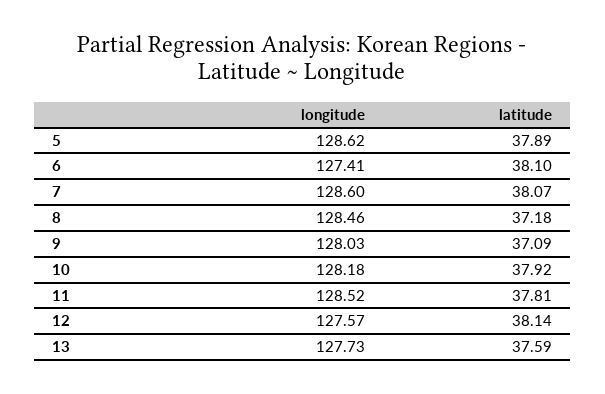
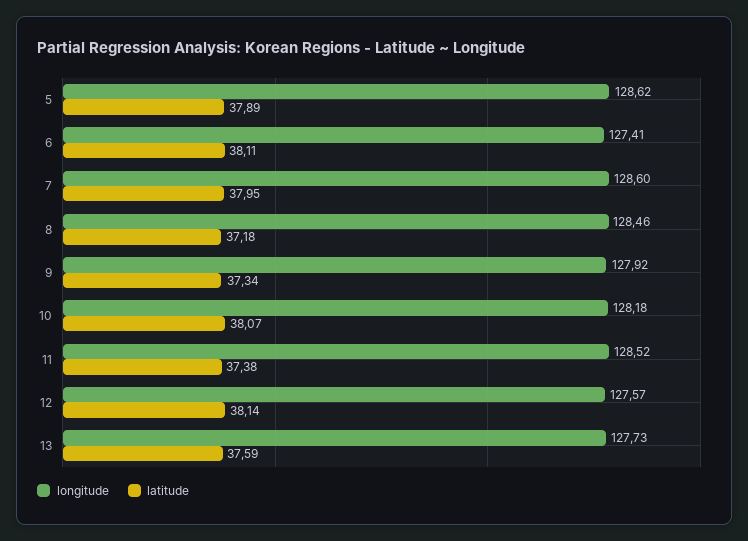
latitude, 6: 38.1 -> 38.11
latitude, 7: 38.07 -> 37.95
longitude, 9: 128.03 -> 127.92
latitude, 9: 37.09 -> 37.34
latitude, 10: 37.92 -> 38.07
latitude, 11: 37.81 -> 37.38

